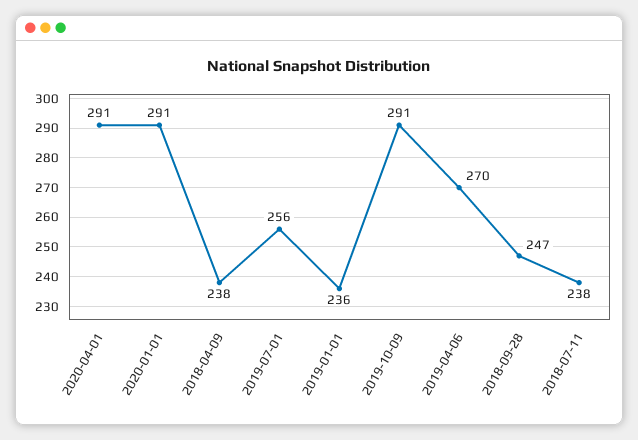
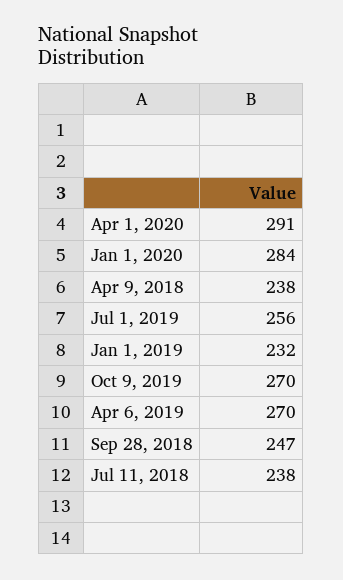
2020-01-01: 291 -> 284
2019-01-01: 236 -> 232
2019-10-09: 291 -> 270

